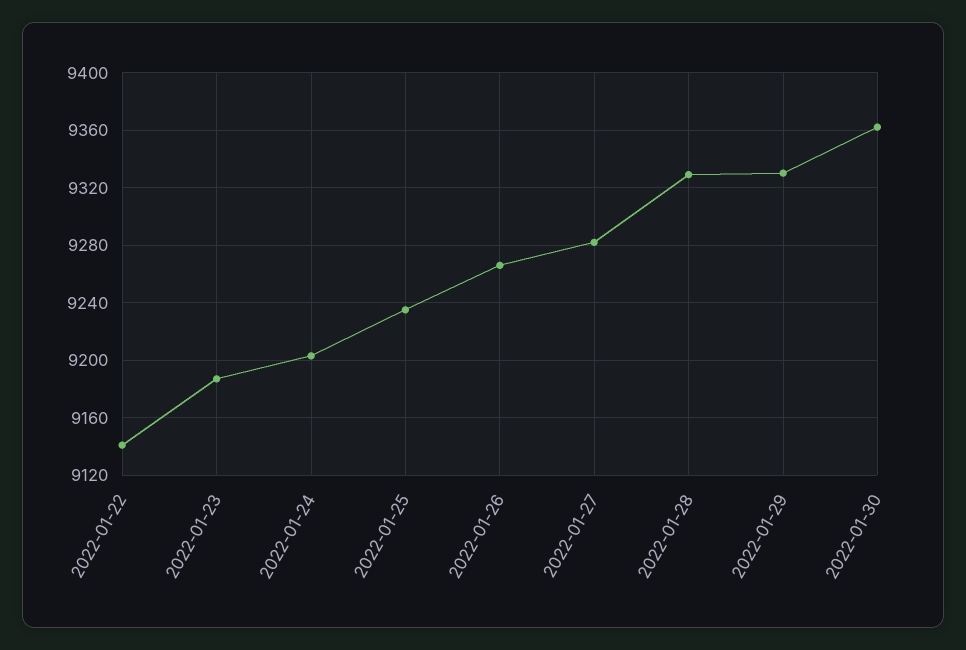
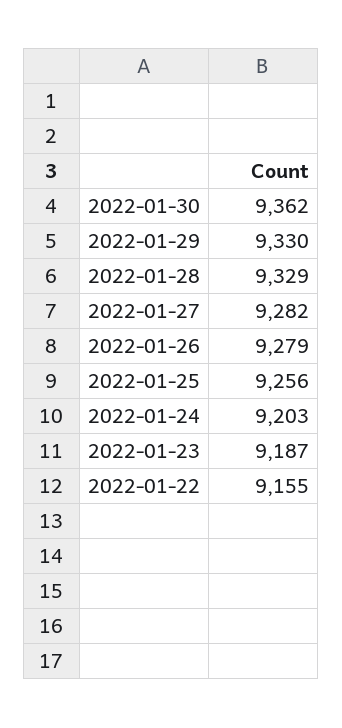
2022-01-22: 9140 -> 9155
2022-01-25: 9235 -> 9256
2022-01-26: 9265 -> 9279

